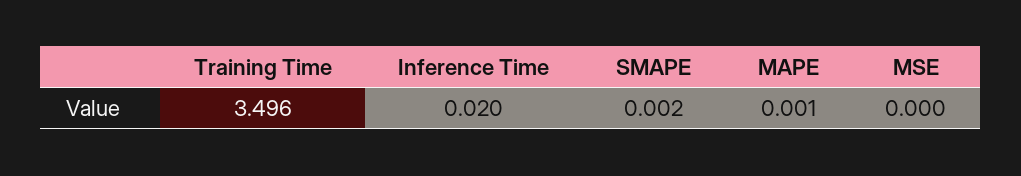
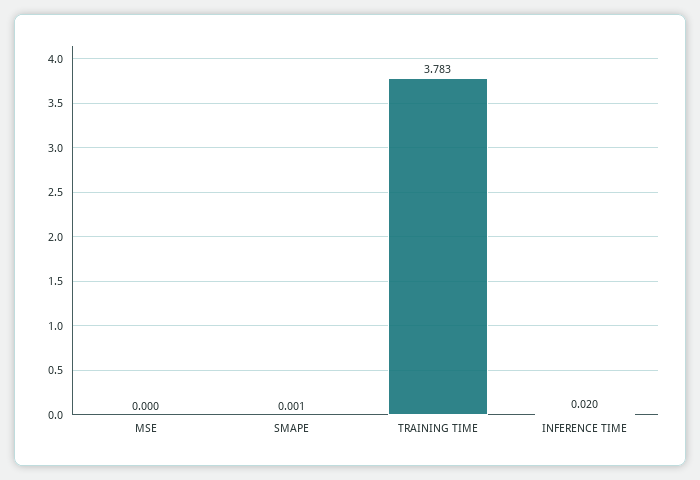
Training Time: 3.496 -> 3.783
SMAPE: 0.002 -> 0.001
MAPE: 0.001 -> none

